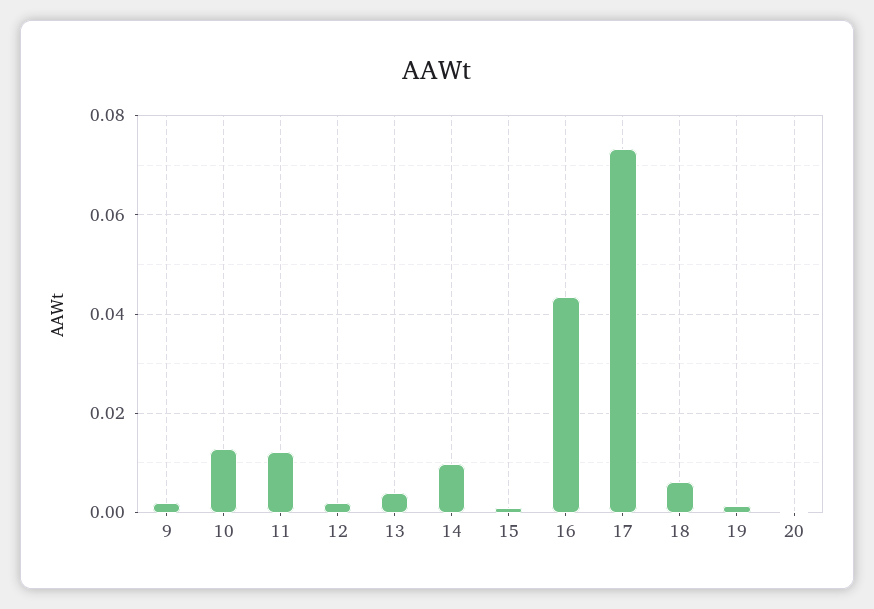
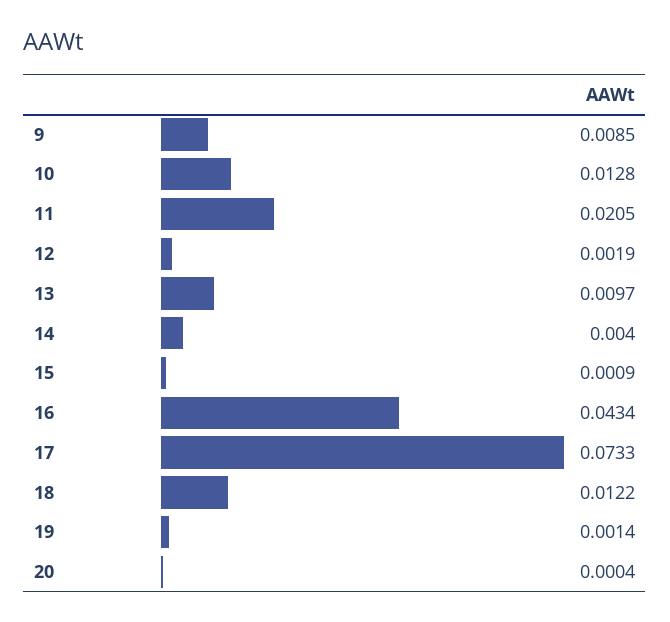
9: 0.002 -> 0.0085
11: 0.012 -> 0.0205
13: 0.004 -> 0.0097
14: 0.01 -> 0.004
18: 0.006 -> 0.0122

